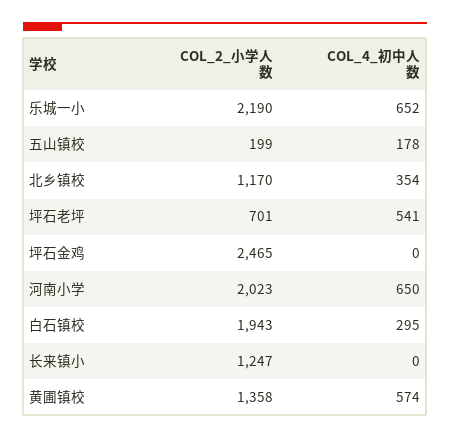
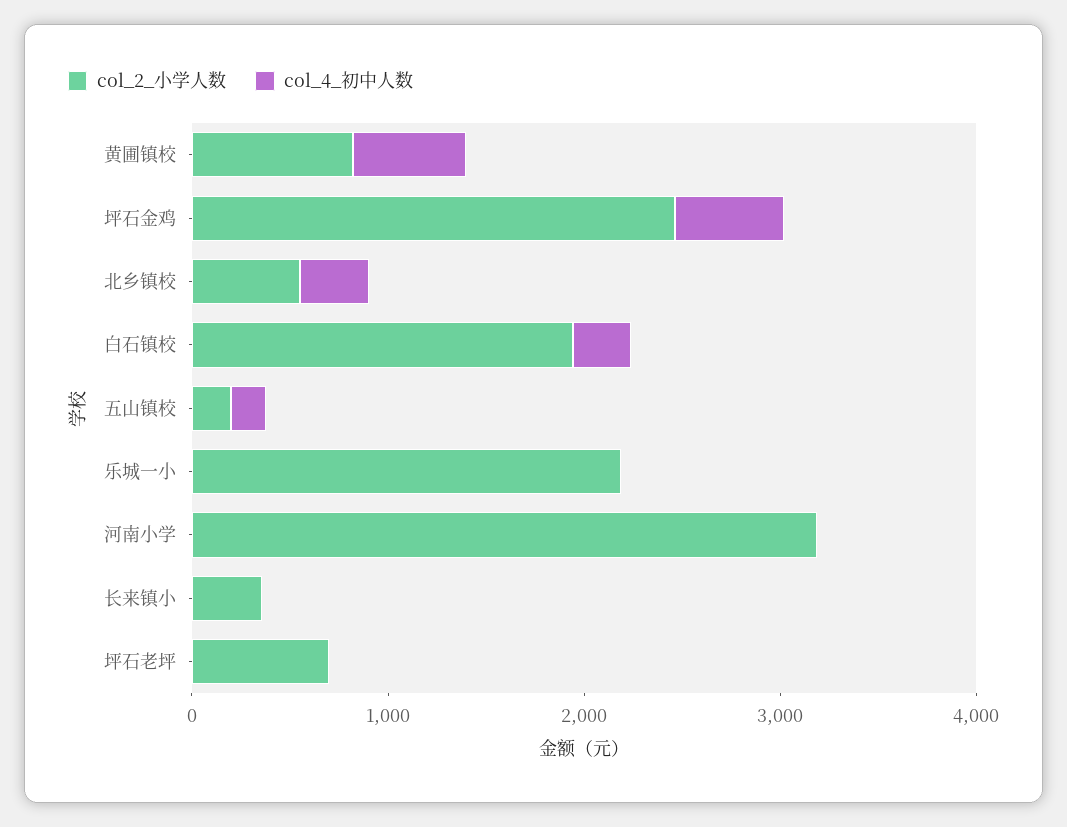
COL_4_初中人数, 乐城一小: 652 -> 0
COL_2_小学人数, 北乡镇校: 1170 -> 600
COL_4_初中人数, 坪石老坪: 541 -> 0
COL_4_初中人数, 坪石金鸡: 0 -> 600
COL_2_小学人数, 河南小学: 2023 -> 3200
COL_4_初中人数, 河南小学: 650 -> 0
COL_2_小学人数, 长来镇小: 1247 -> 400
COL_2_小学人数, 黄圃镇校: 1358 -> 800

